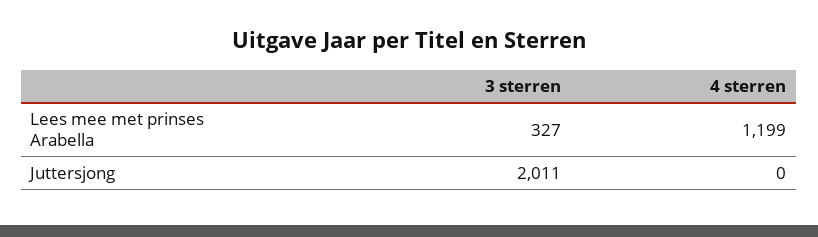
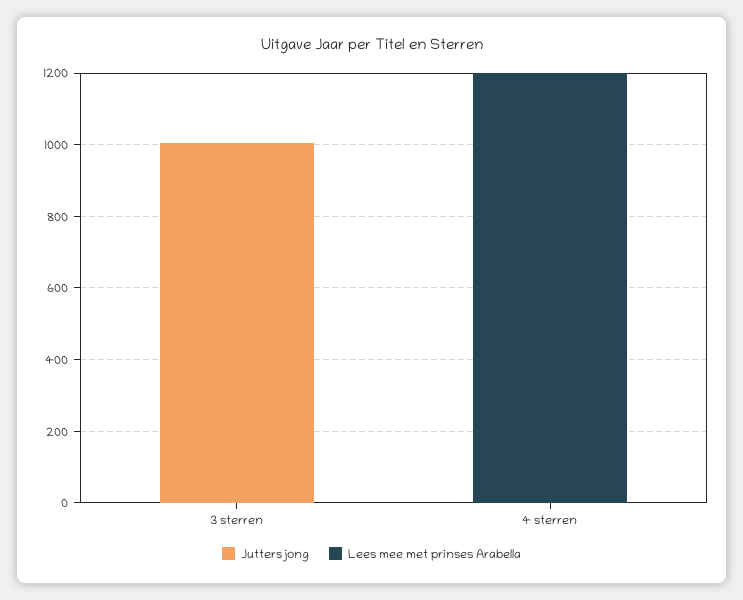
Lees mee met prinses Arabella, 3 sterren: 327 -> 0
Juttersjong, 3 sterren: 2011 -> 1000

